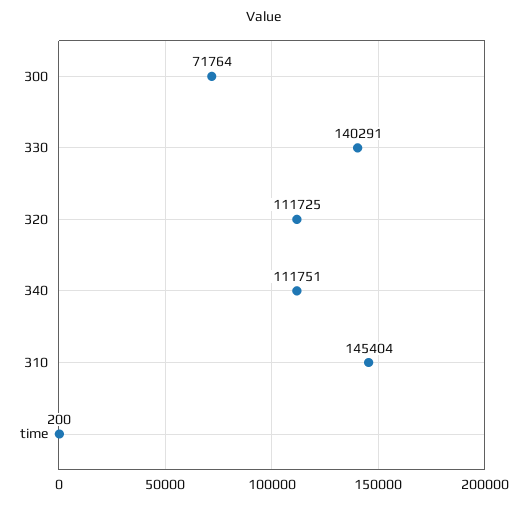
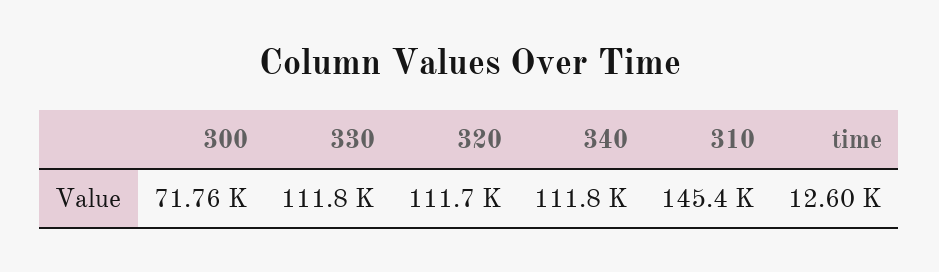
330: 140291 -> 111800
time: 200 -> 12600

